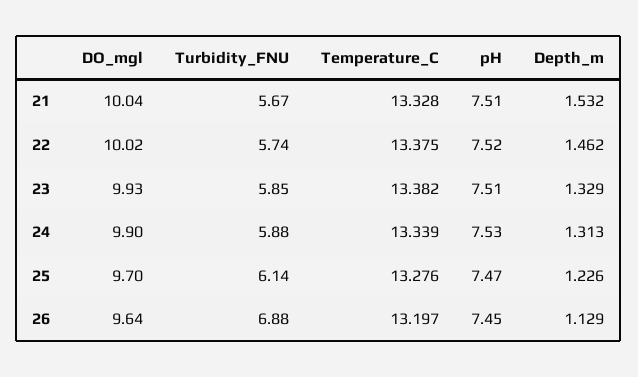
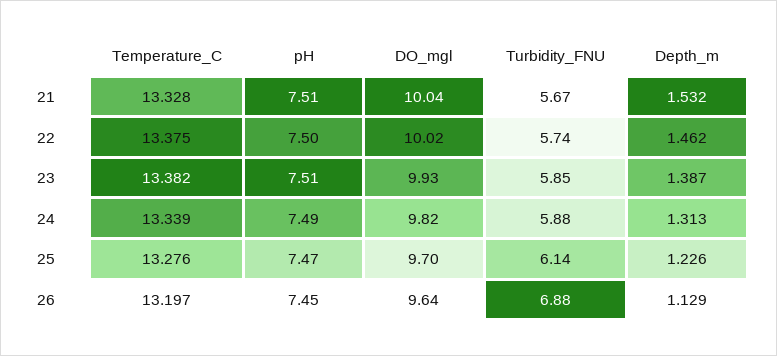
pH, 22: 7.52 -> 7.5
Depth_m, 23: 1.329 -> 1.387
DO_mgl, 24: 9.9 -> 9.82
pH, 24: 7.53 -> 7.49

